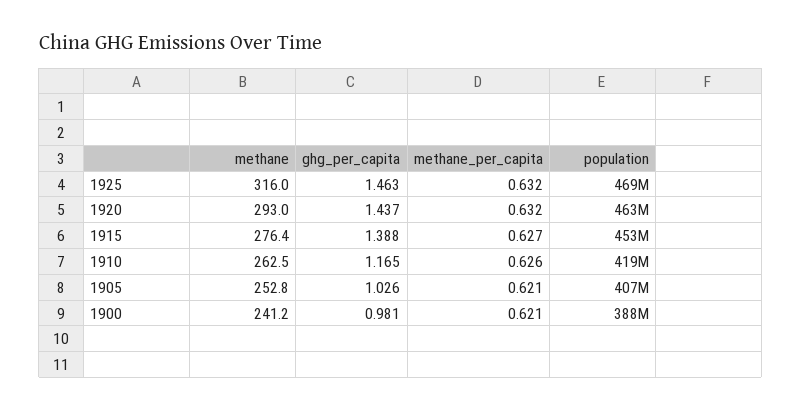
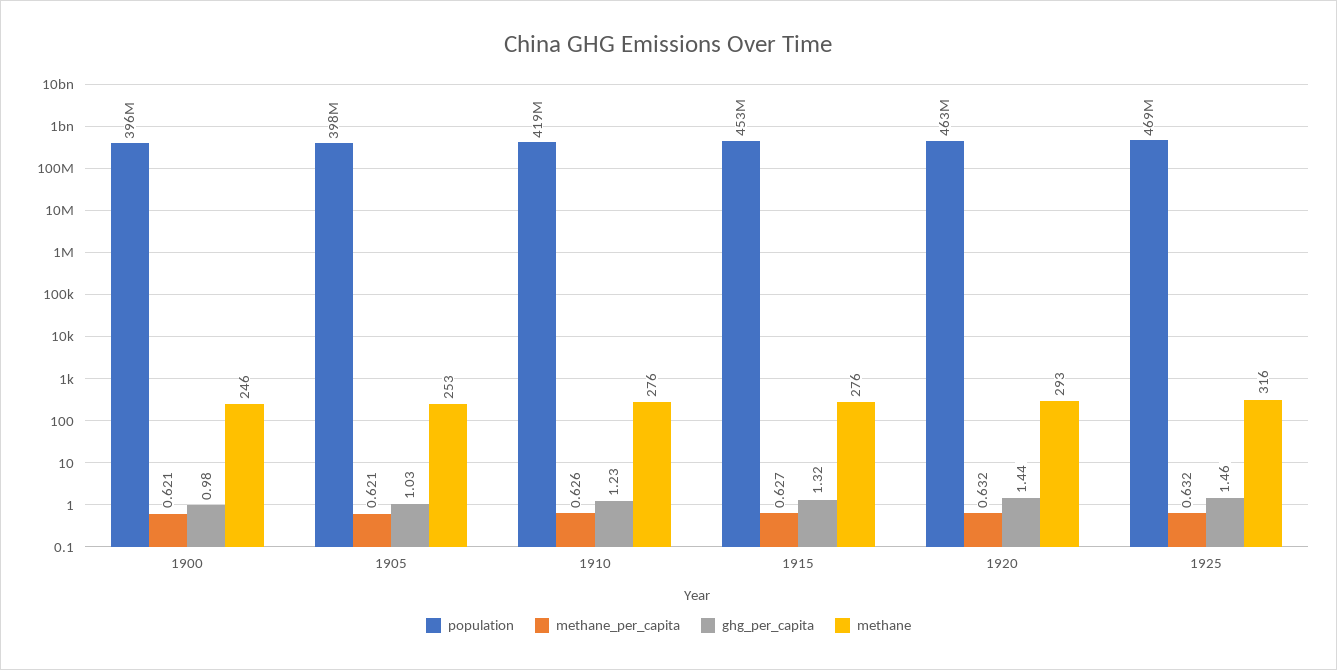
ghg_per_capita, 1915: 1.388 -> 1.32
methane, 1910: 262.5 -> 276
ghg_per_capita, 1910: 1.165 -> 1.23
population, 1905: 407000000 -> 398000000
methane, 1900: 241.2 -> 246
population, 1900: 388000000 -> 396000000

